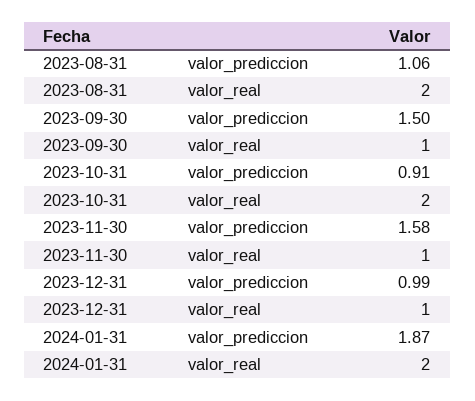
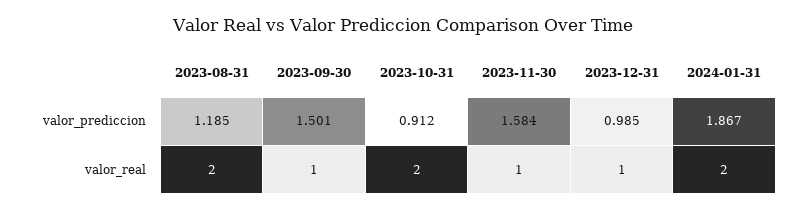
2023-08-31, valor_prediccion: 1.06 -> 1.185

